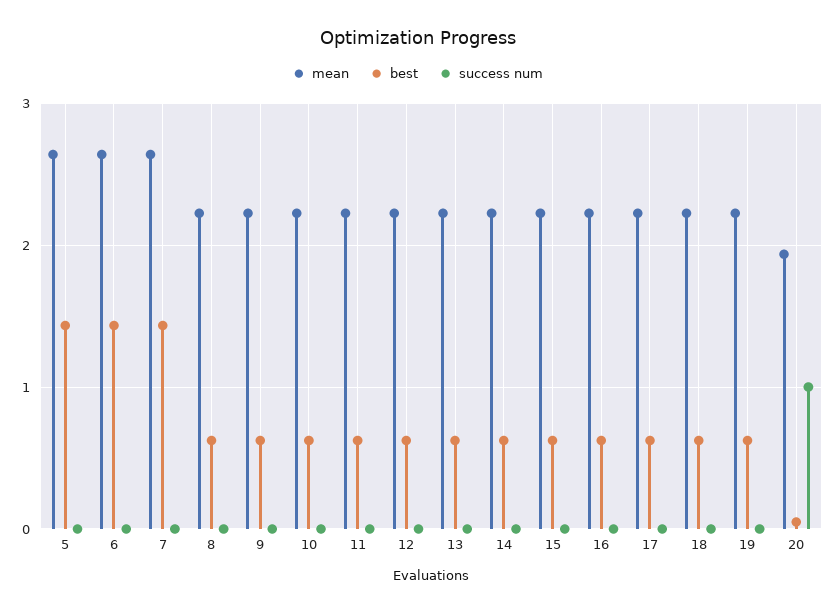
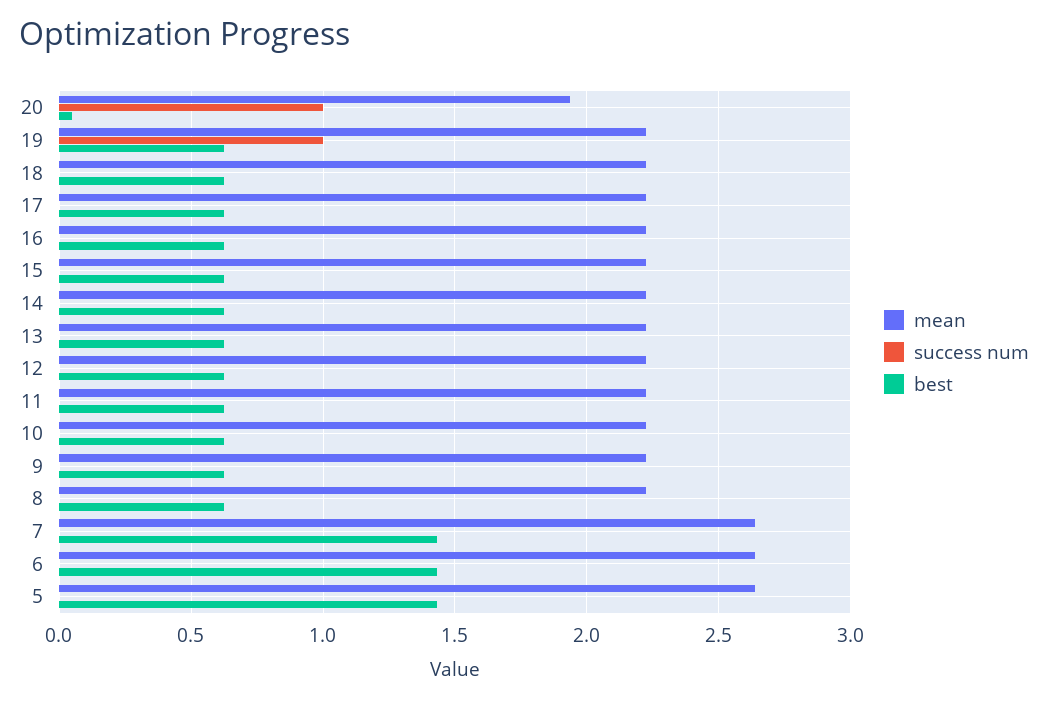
success num, 19: 0 -> 1

